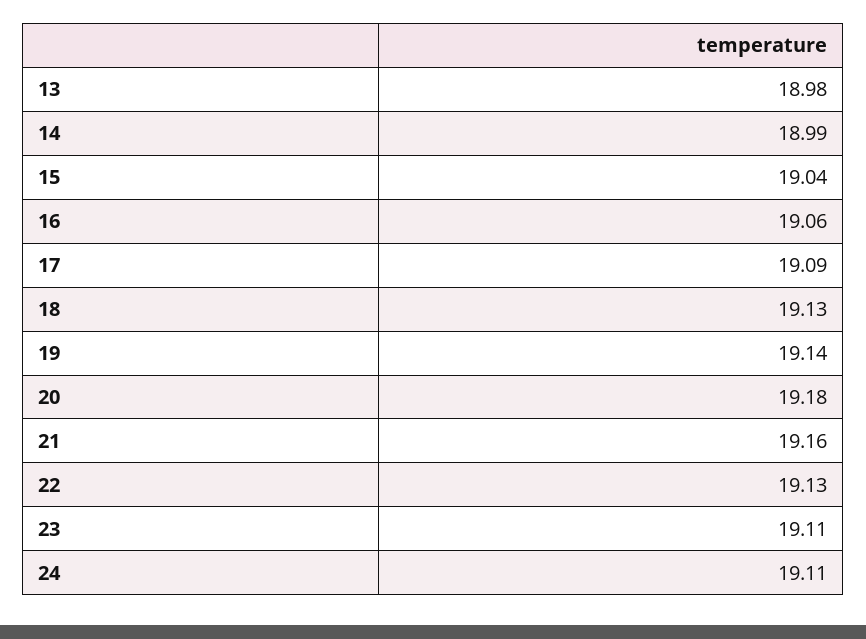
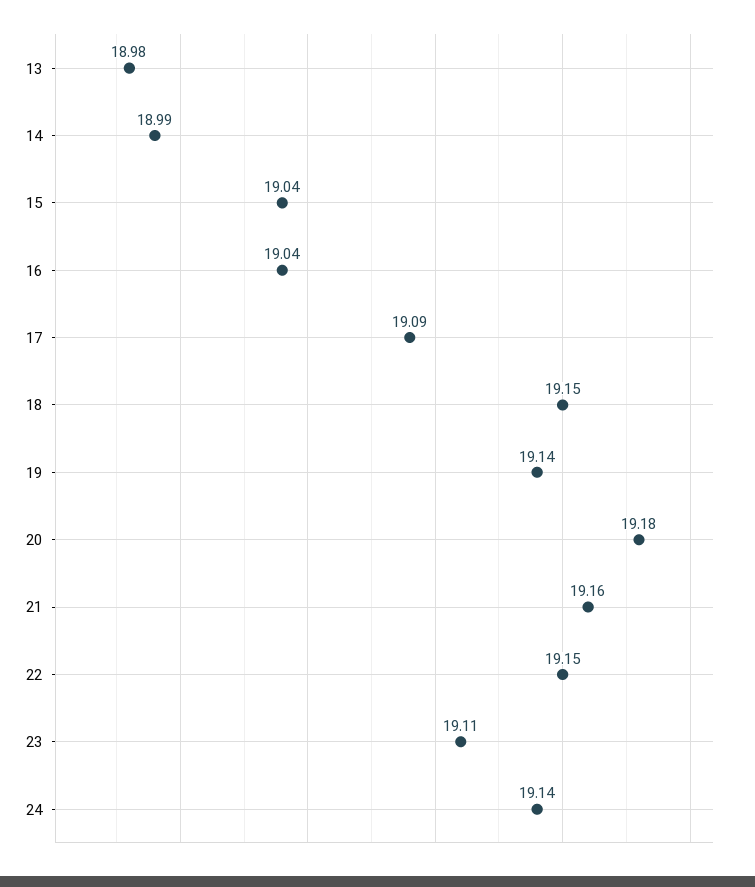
16: 19.06 -> 19.04
18: 19.13 -> 19.15
22: 19.13 -> 19.15
24: 19.11 -> 19.14

